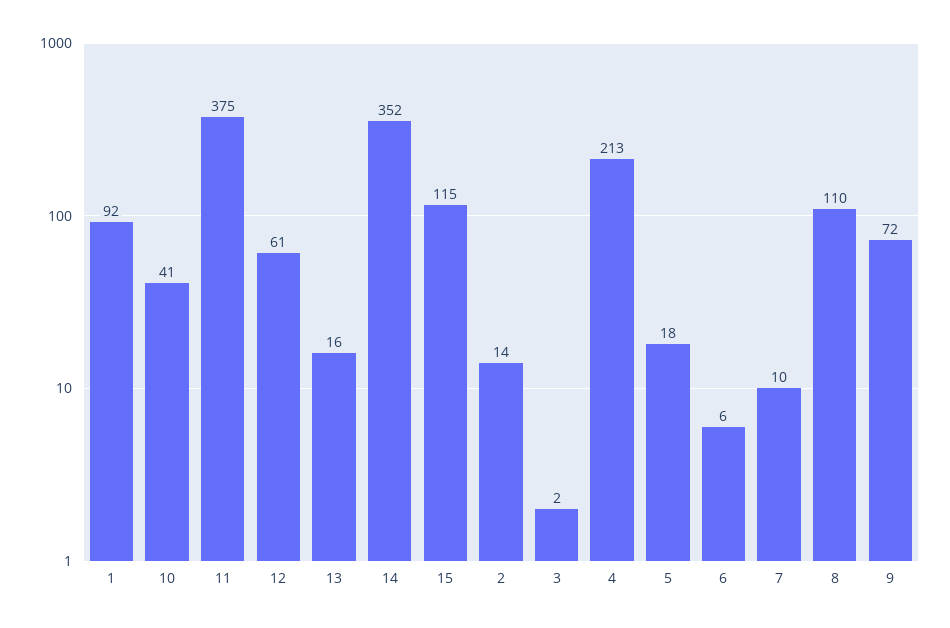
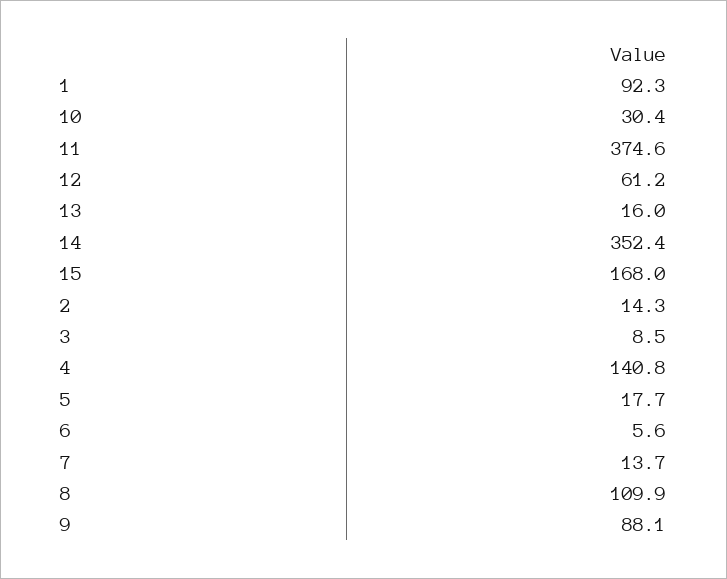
10: 41 -> 30.4
15: 115 -> 168
3: 2 -> 8.5
4: 213 -> 140.8
7: 10 -> 13.7
9: 72 -> 88.1

